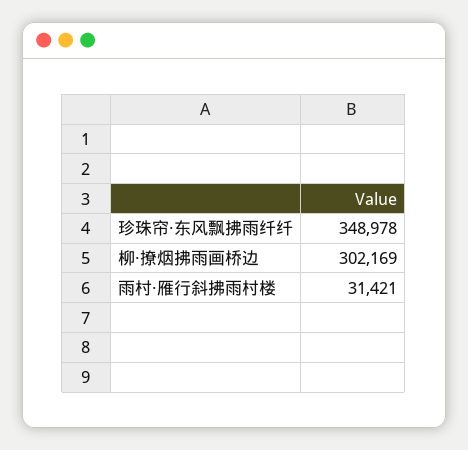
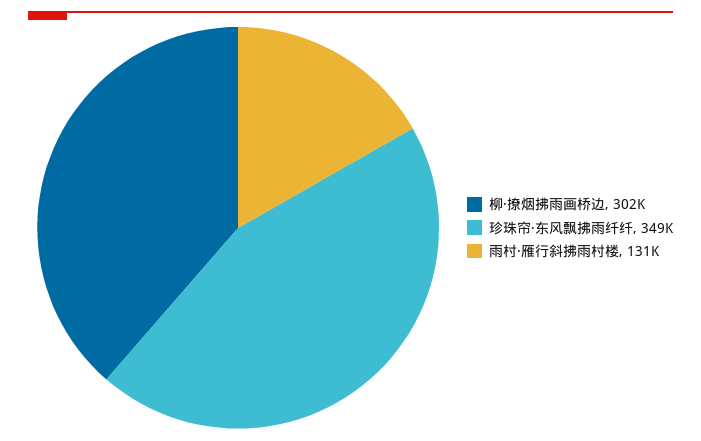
雨村·雁行斜拂雨村楼: 31421 -> 131000

